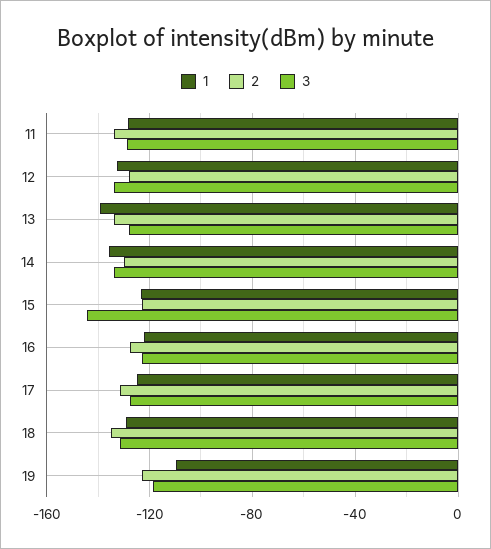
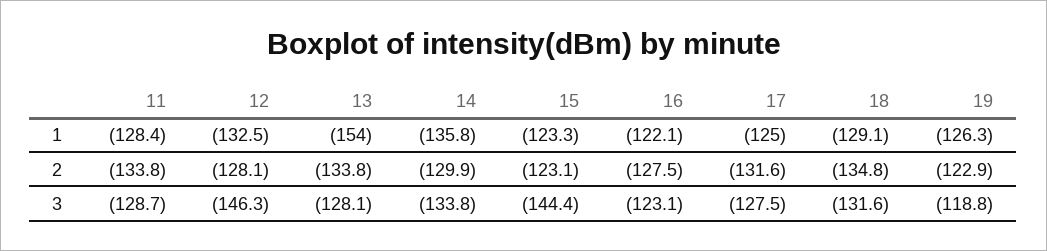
3, 12: -135 -> -146.3
1, 13: -140 -> -154
1, 19: -110 -> -126.3

